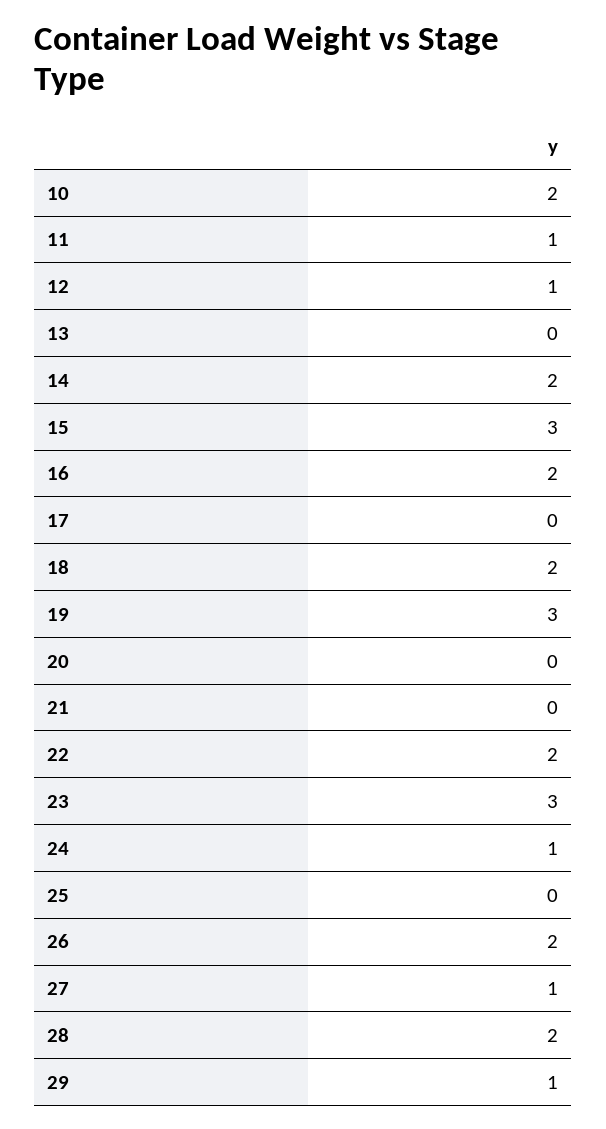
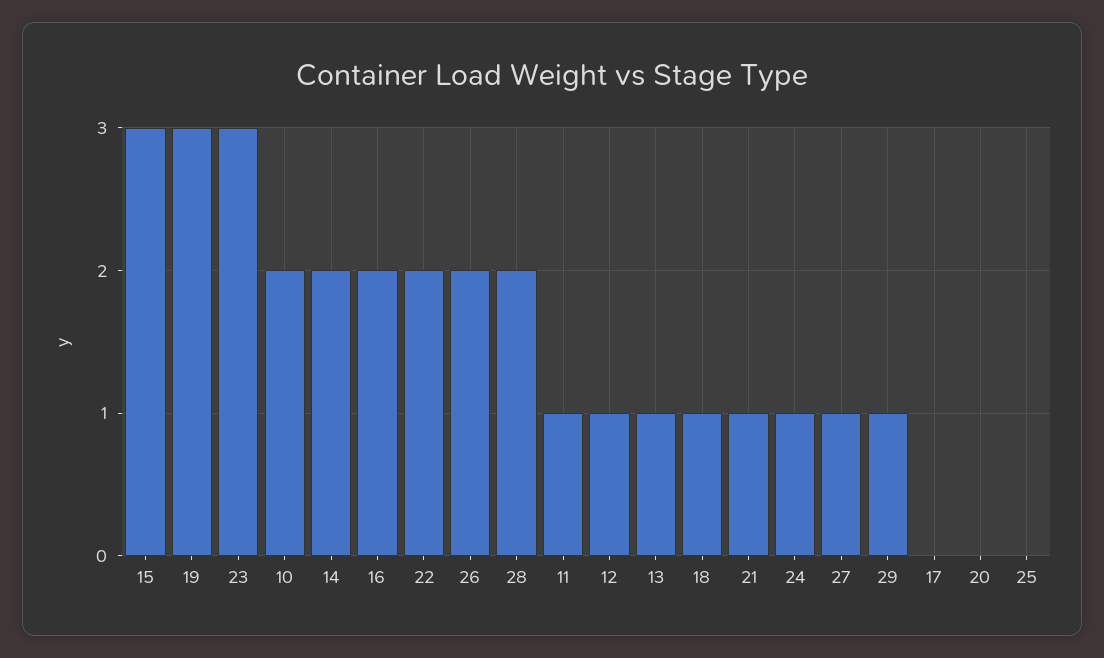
13: 0 -> 1
18: 2 -> 1
21: 0 -> 1

